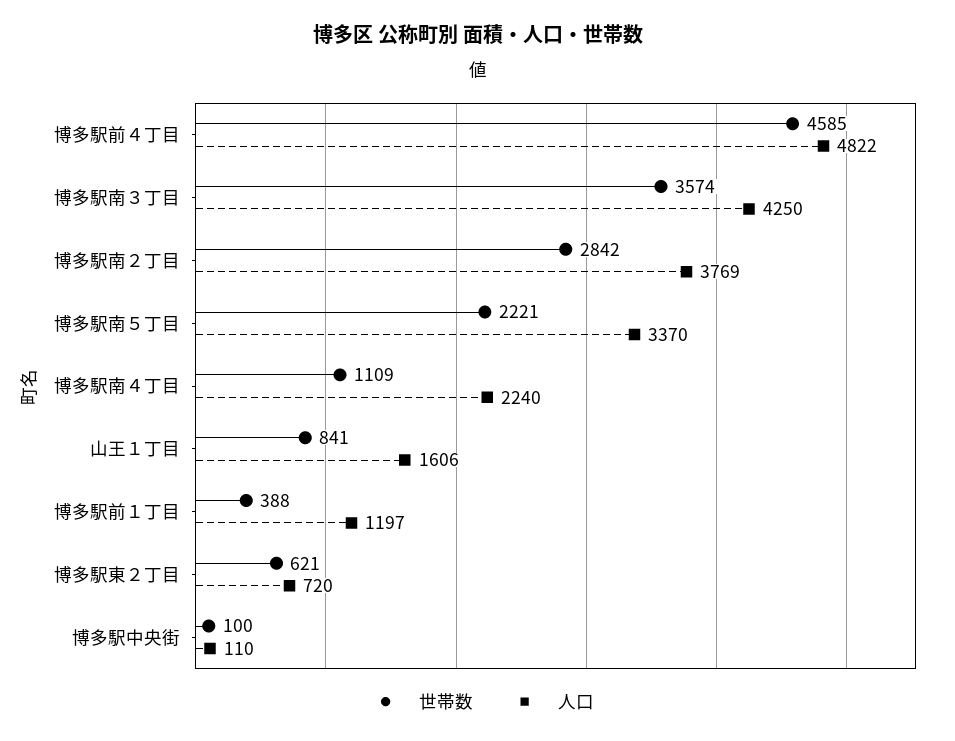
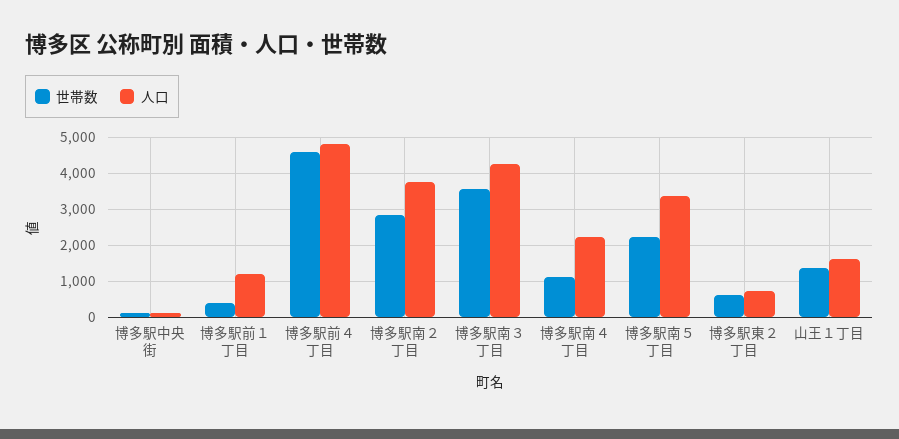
世帯数, 山王１丁目: 841 -> 1400

